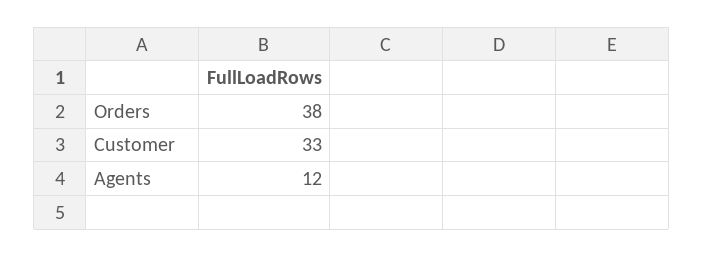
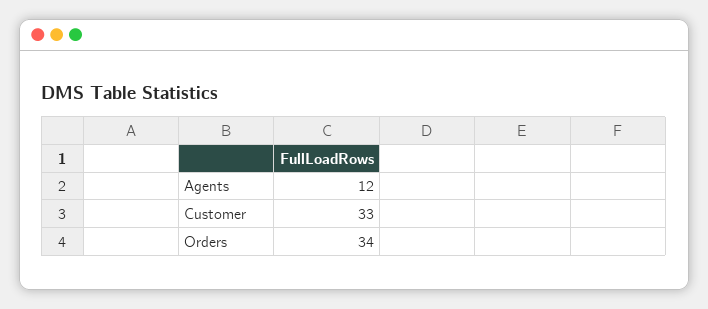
Orders: 38 -> 34

